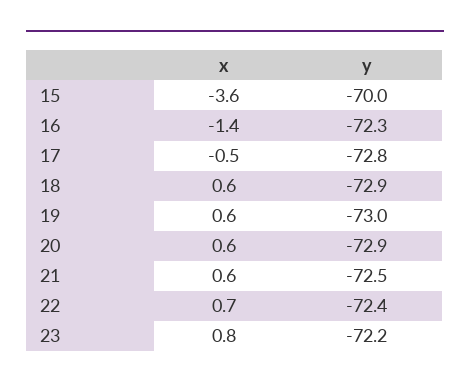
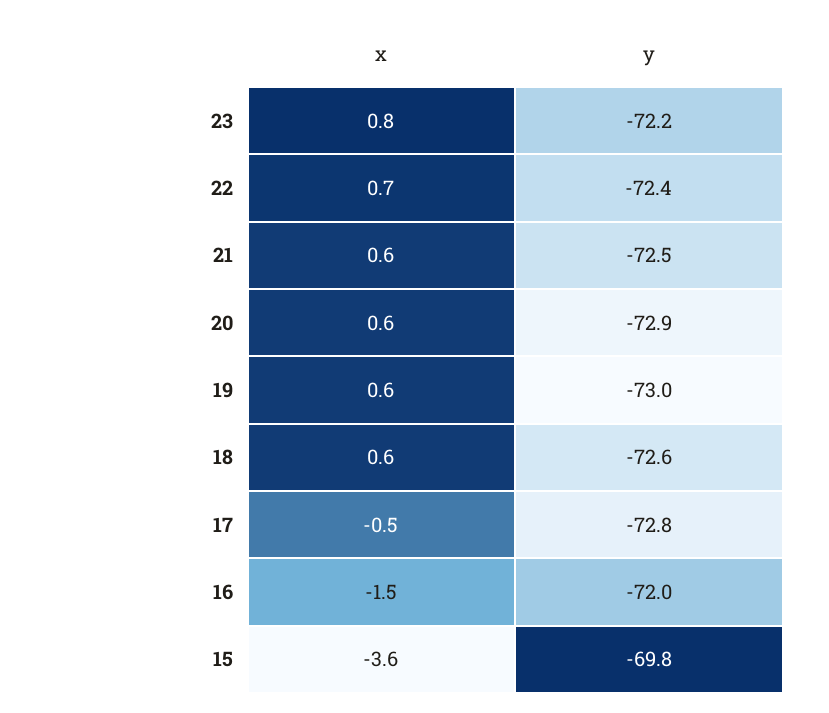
y, 15: -70 -> -69.8
x, 16: -1.4 -> -1.5
y, 16: -72.3 -> -72
y, 18: -72.9 -> -72.6

